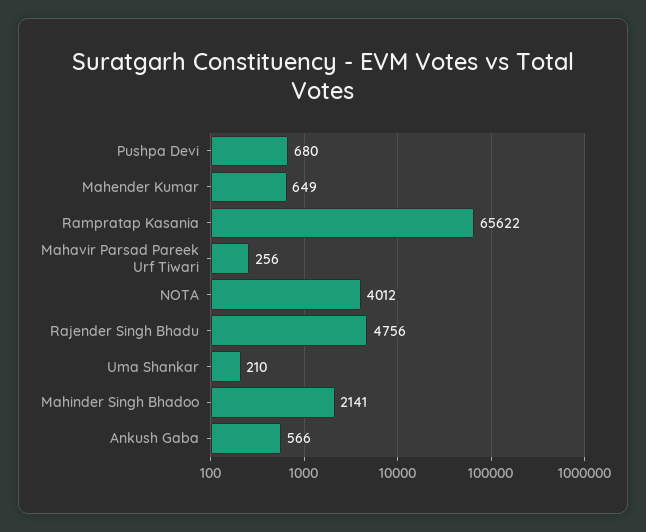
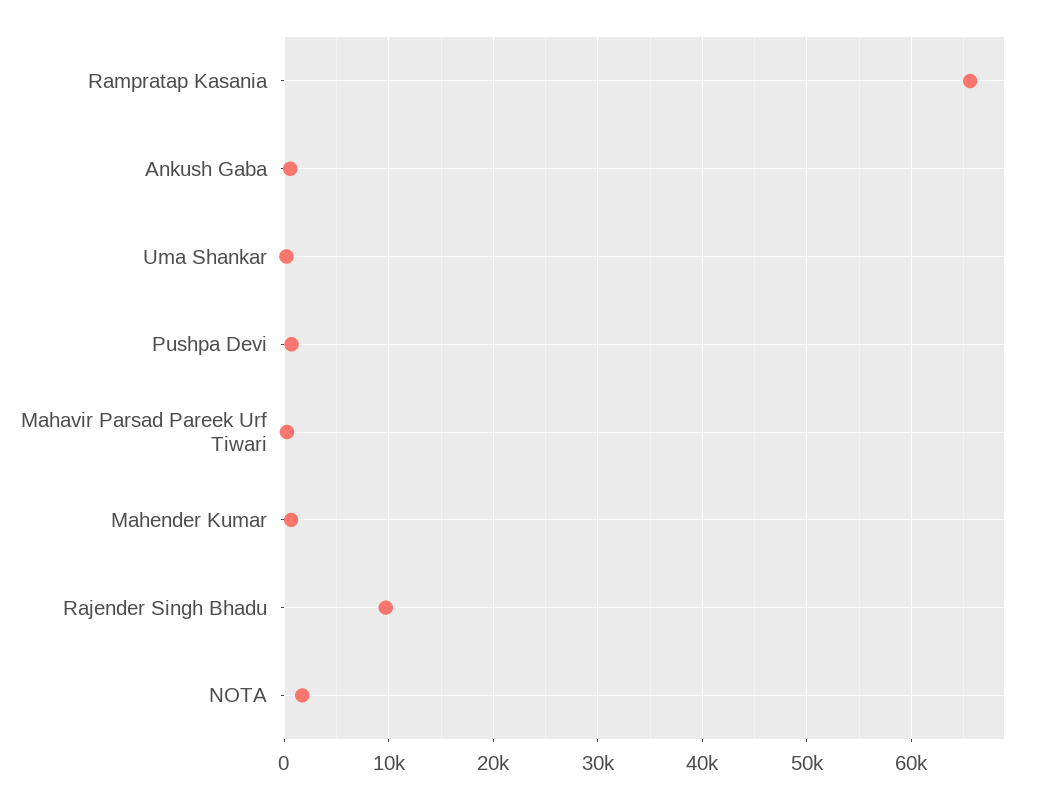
NOTA: 4012 -> 2000
Rajender Singh Bhadu: 4756 -> 10000
Mahinder Singh Bhadoo: 2141 -> none

